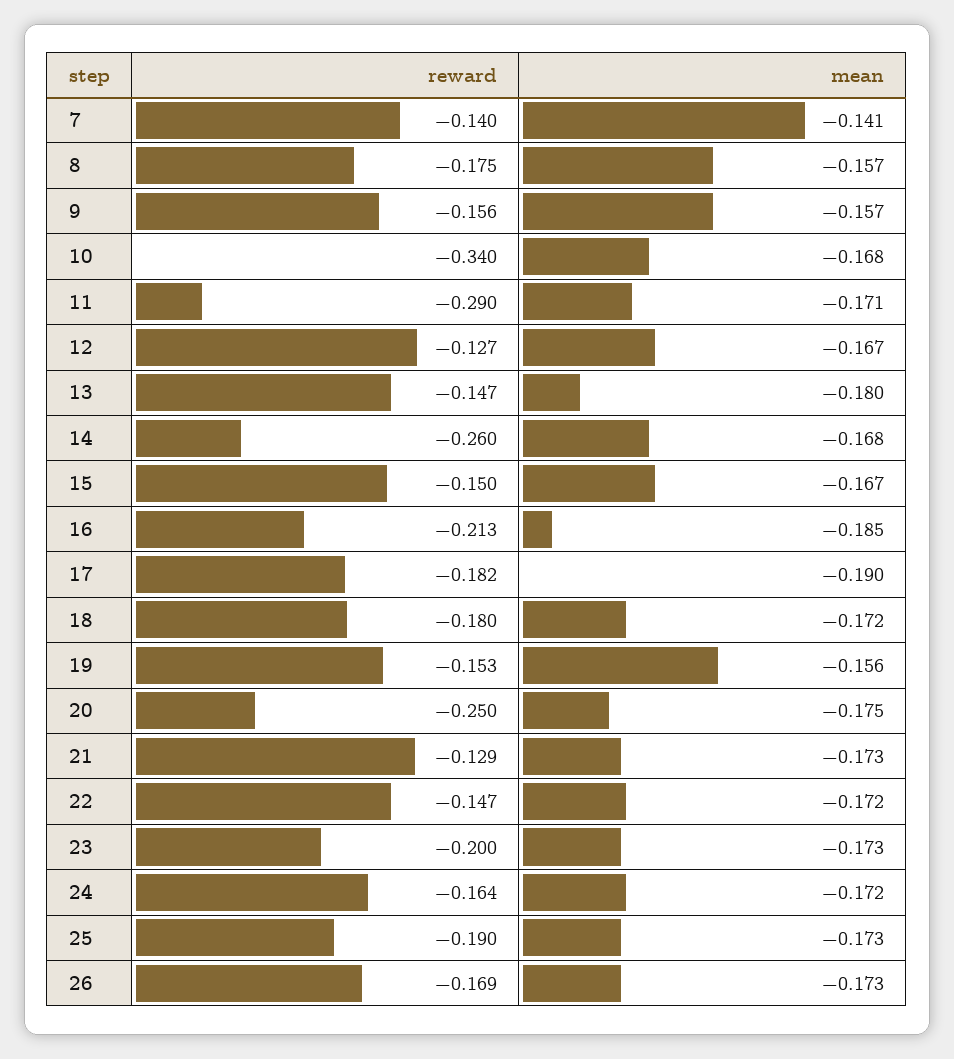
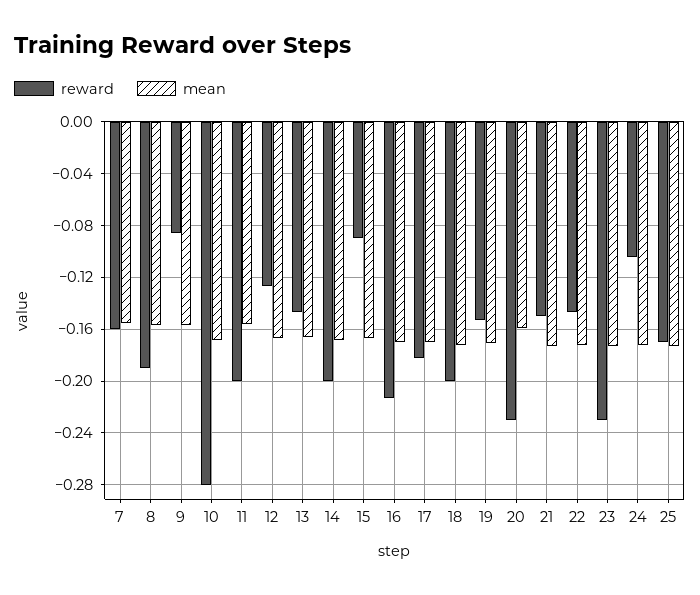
reward, 7: -0.14 -> -0.16
mean, 7: -0.141 -> -0.155
reward, 8: -0.175 -> -0.19
reward, 9: -0.156 -> -0.085
reward, 10: -0.34 -> -0.28
reward, 11: -0.29 -> -0.2
mean, 11: -0.171 -> -0.155
mean, 13: -0.18 -> -0.165
reward, 14: -0.26 -> -0.2
reward, 15: -0.15 -> -0.09
mean, 16: -0.185 -> -0.17
mean, 17: -0.19 -> -0.17
reward, 18: -0.18 -> -0.2
mean, 19: -0.156 -> -0.17
reward, 20: -0.25 -> -0.23
mean, 20: -0.175 -> -0.16
reward, 21: -0.129 -> -0.15
reward, 23: -0.2 -> -0.23
reward, 24: -0.164 -> -0.105
reward, 25: -0.19 -> -0.17
reward, 26: -0.169 -> none
mean, 26: -0.173 -> none

